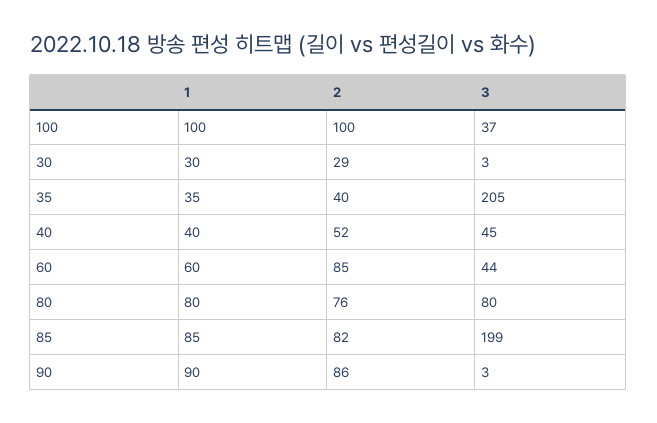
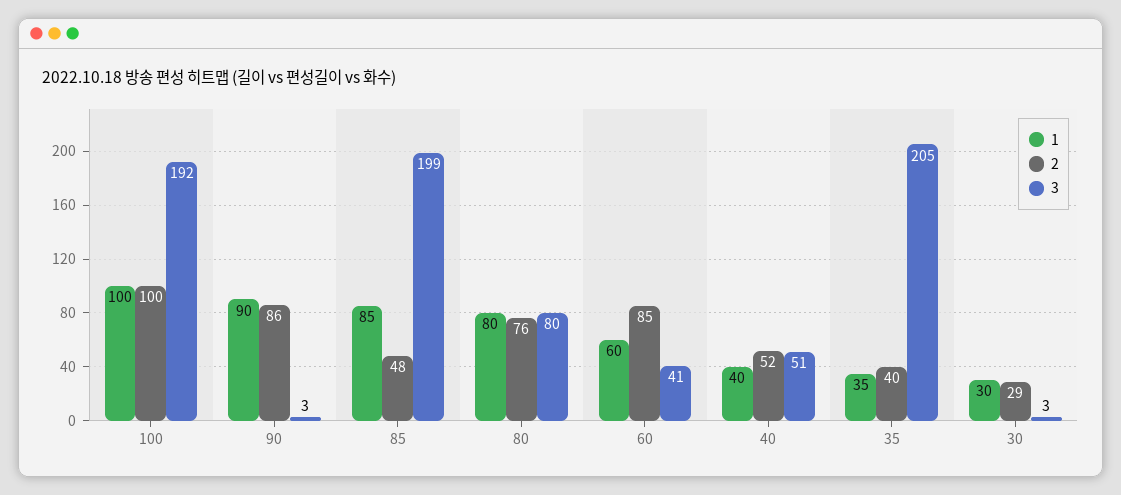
3, 100: 37 -> 192
3, 40: 45 -> 51
3, 60: 44 -> 41
2, 85: 82 -> 48

